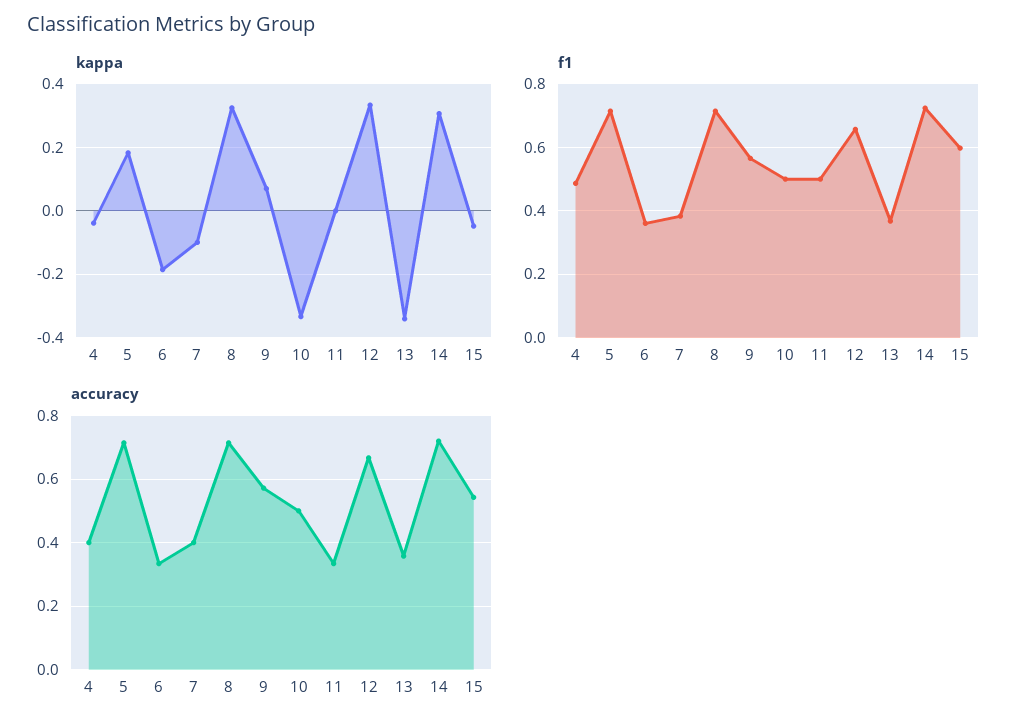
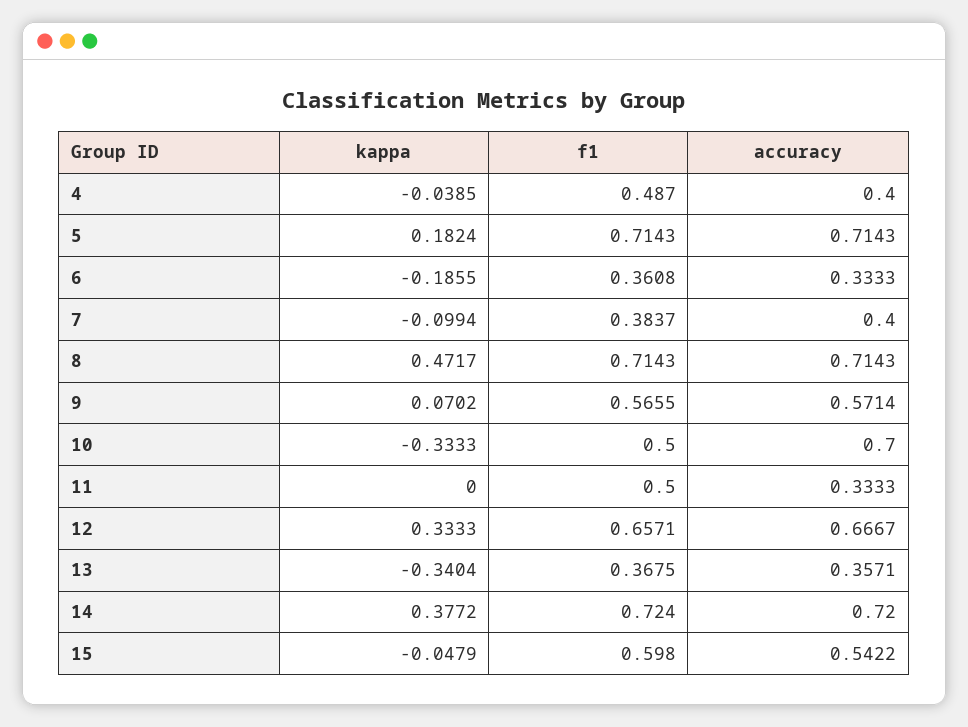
kappa, 8: 0.32 -> 0.4717
kappa, 14: 0.3 -> 0.3772
accuracy, 10: 0.5 -> 0.7

